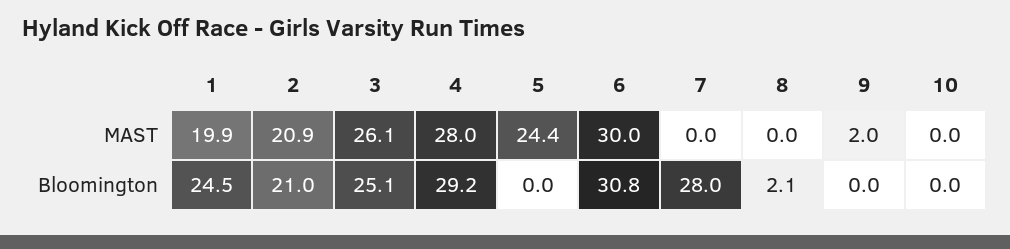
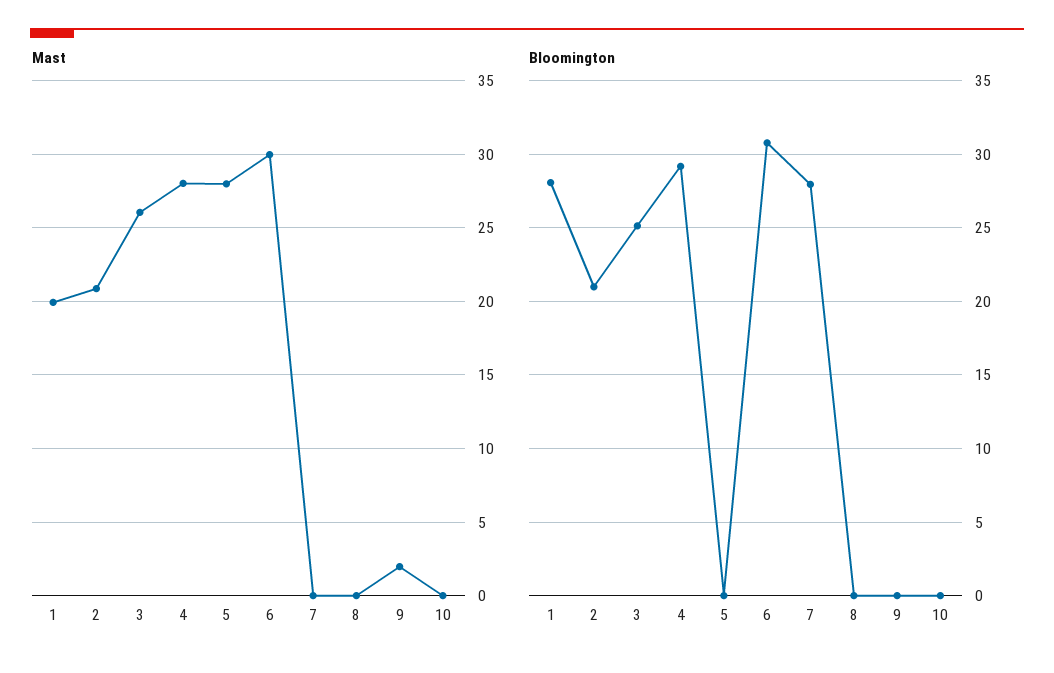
MAST, 5: 24.4 -> 28
Bloomington, 1: 24.5 -> 28
Bloomington, 8: 2.1 -> 0

